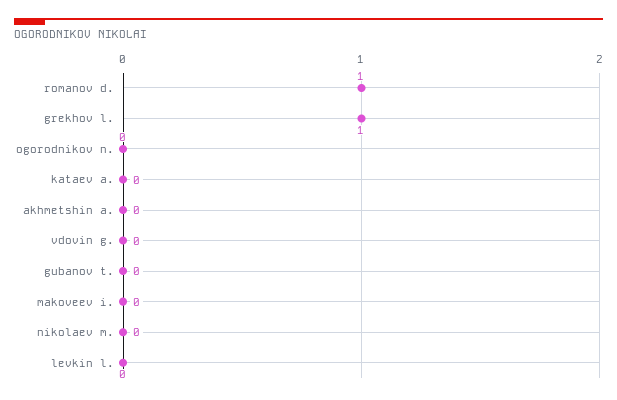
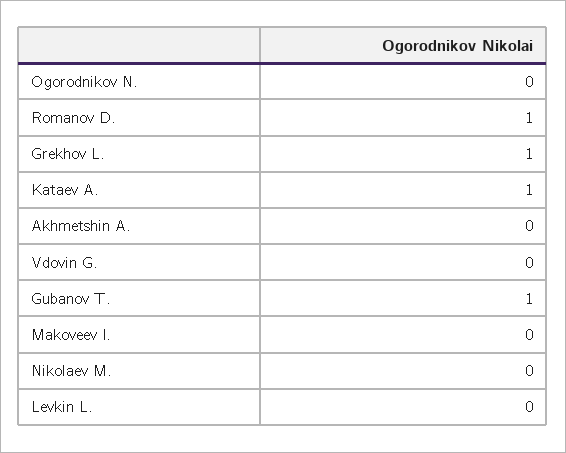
kataev a.: 0 -> 1
gubanov t.: 0 -> 1

